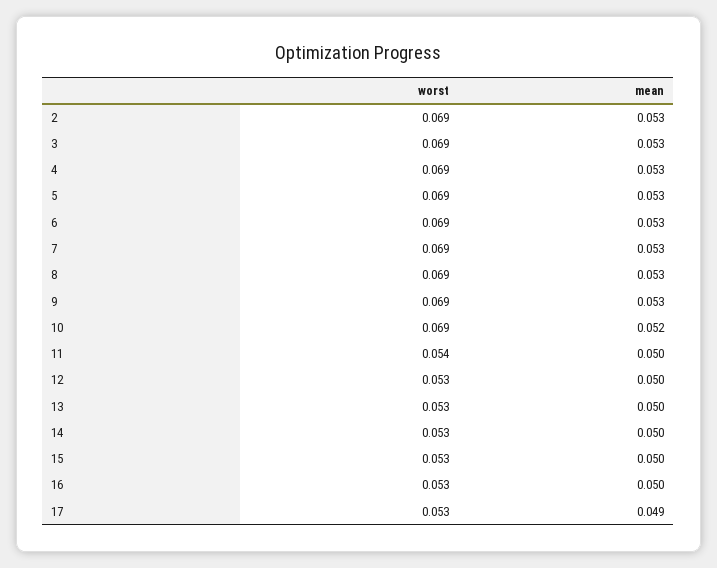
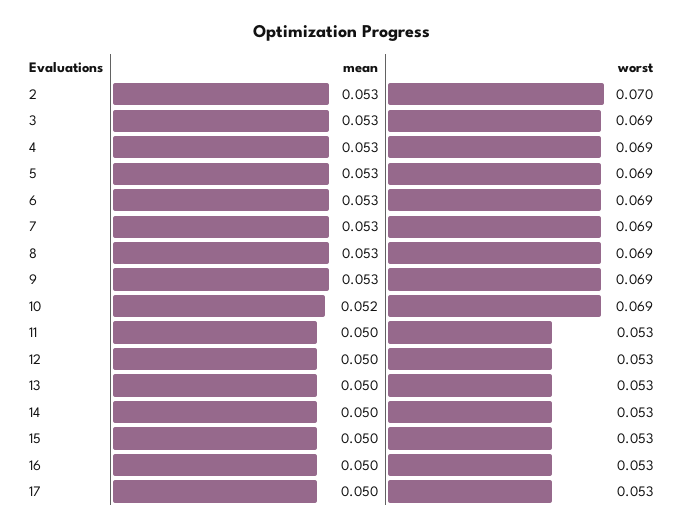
worst, 2: 0.069 -> 0.07
worst, 11: 0.054 -> 0.053
mean, 17: 0.049 -> 0.05

